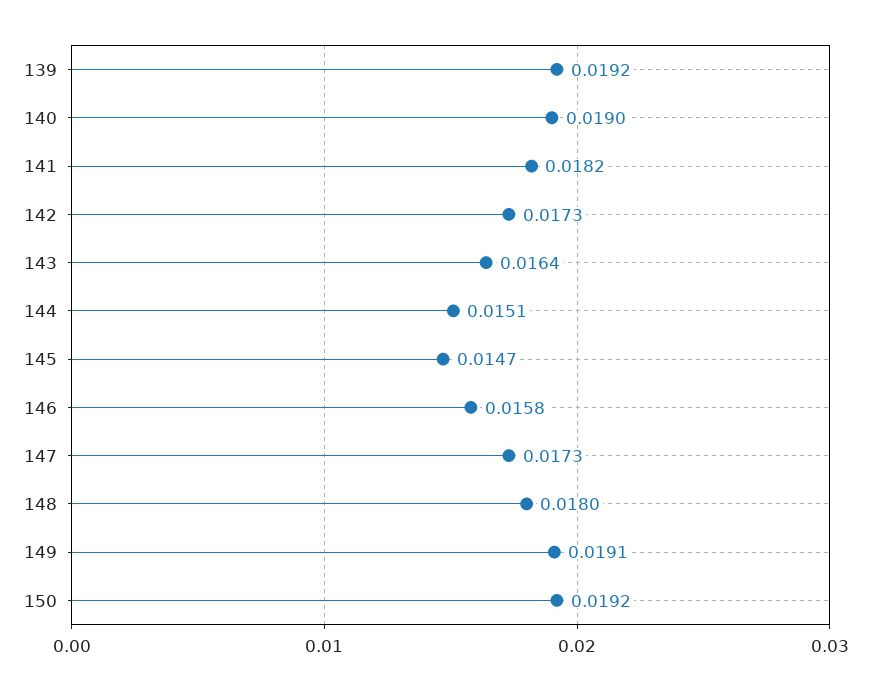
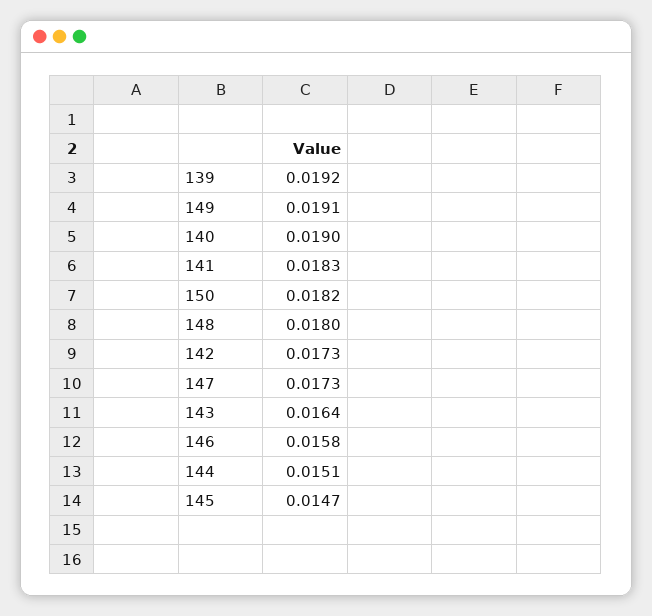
141: 0.0182 -> 0.0183
150: 0.0192 -> 0.0182

